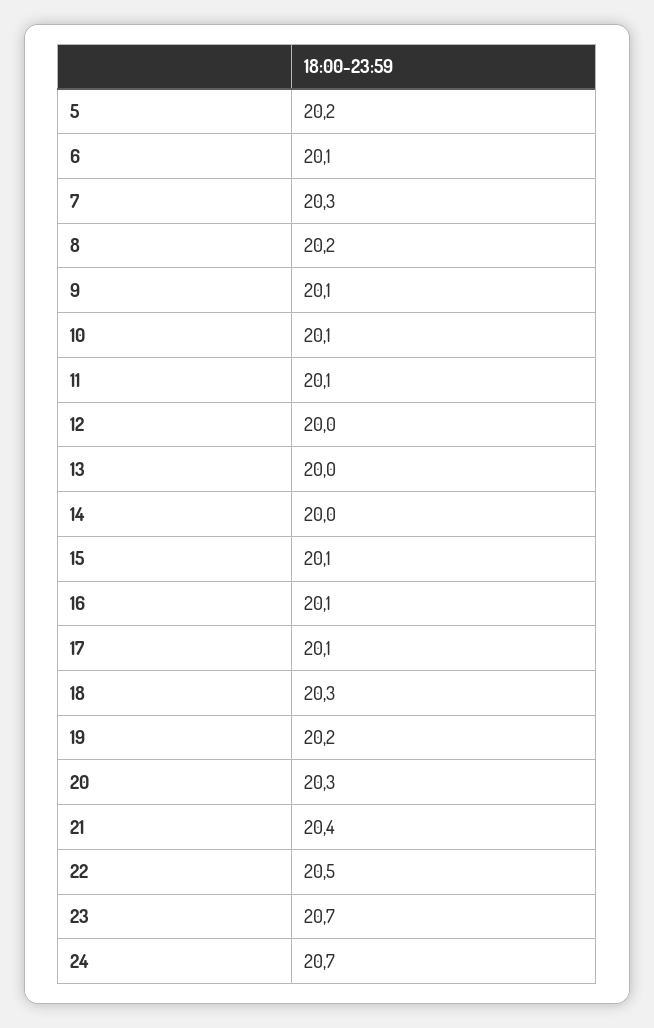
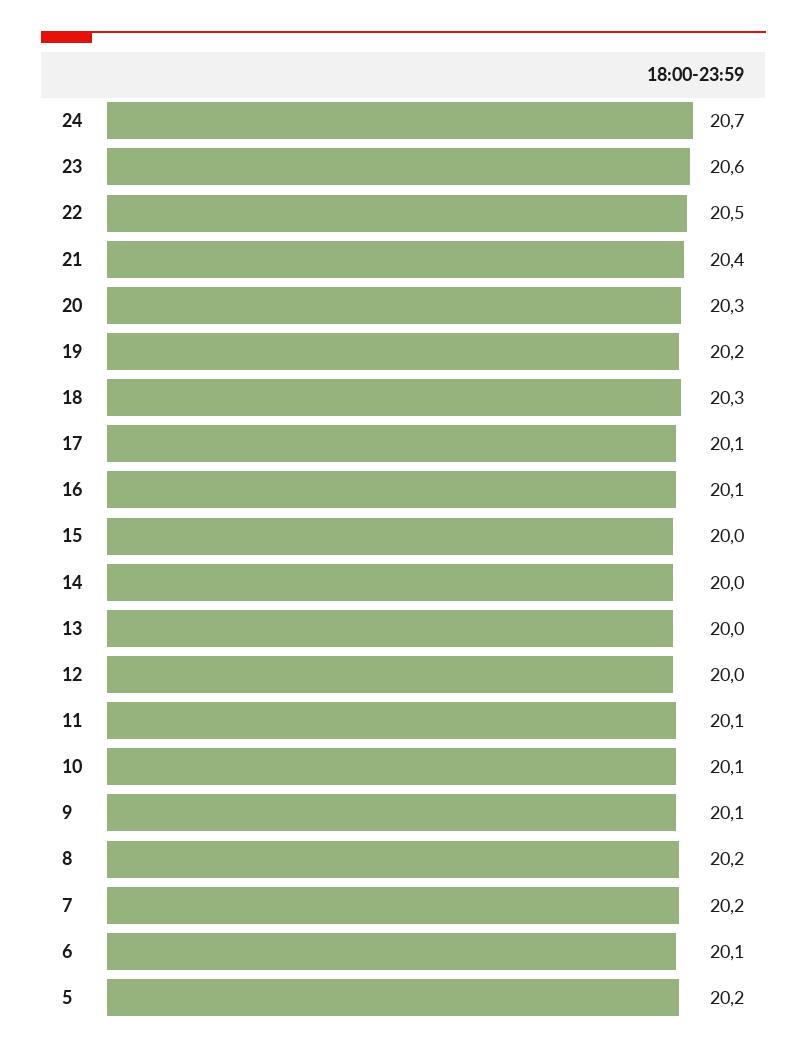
7: 20.3 -> 20.2
15: 20.1 -> 20
23: 20.7 -> 20.6

